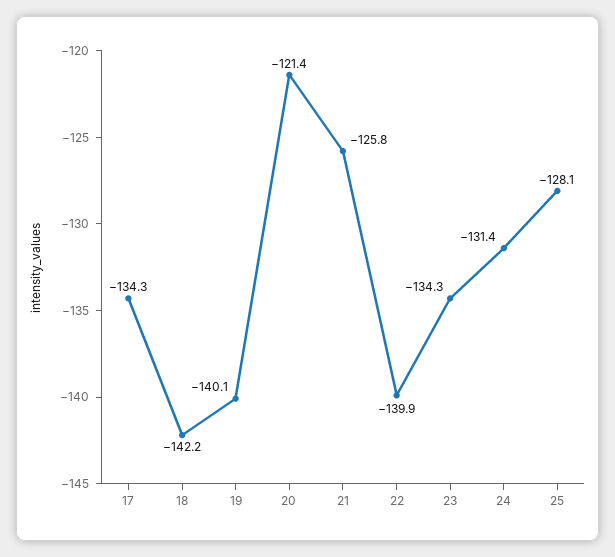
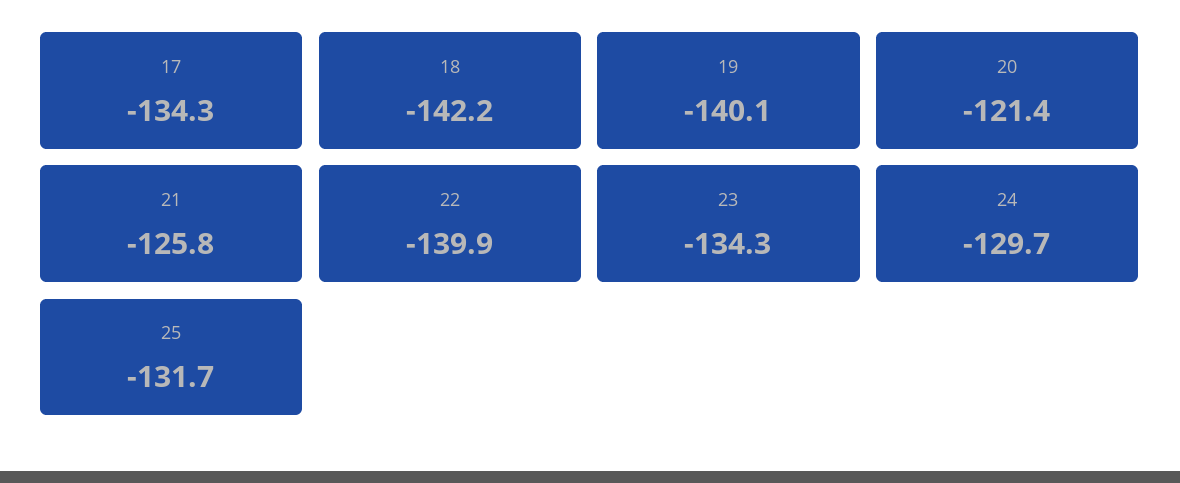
24: -131.4 -> -129.7
25: -128.1 -> -131.7

